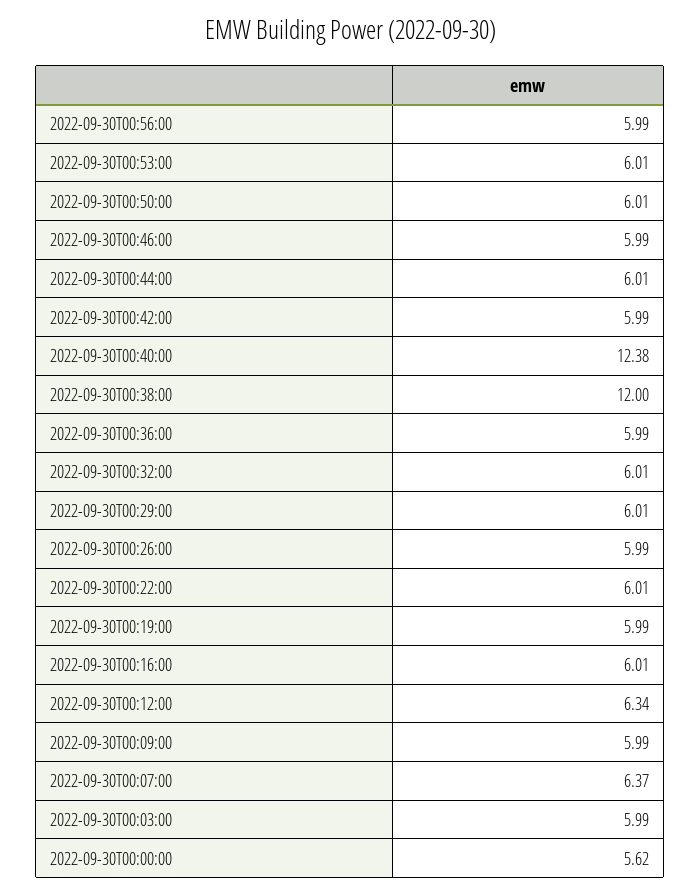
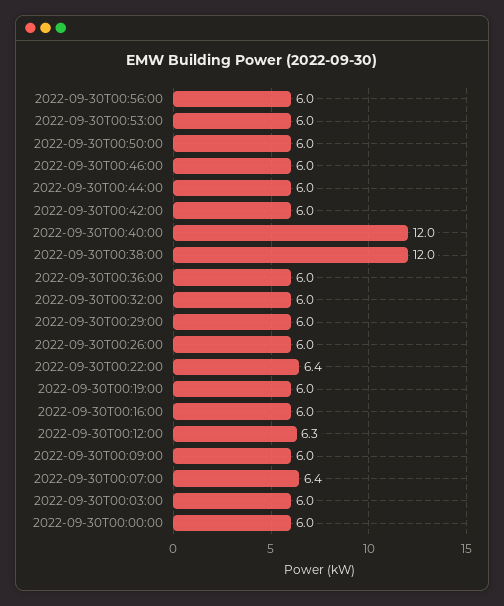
2022-09-30T00:40:00: 12.38 -> 12
2022-09-30T00:22:00: 6.01 -> 6.4
2022-09-30T00:00:00: 5.62 -> 6

